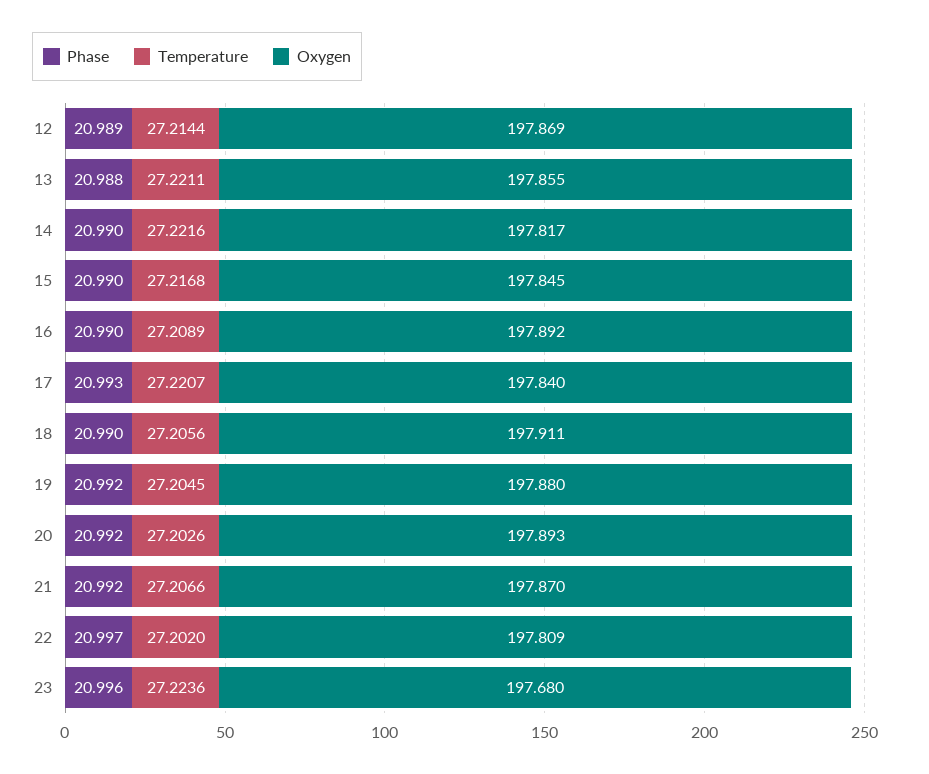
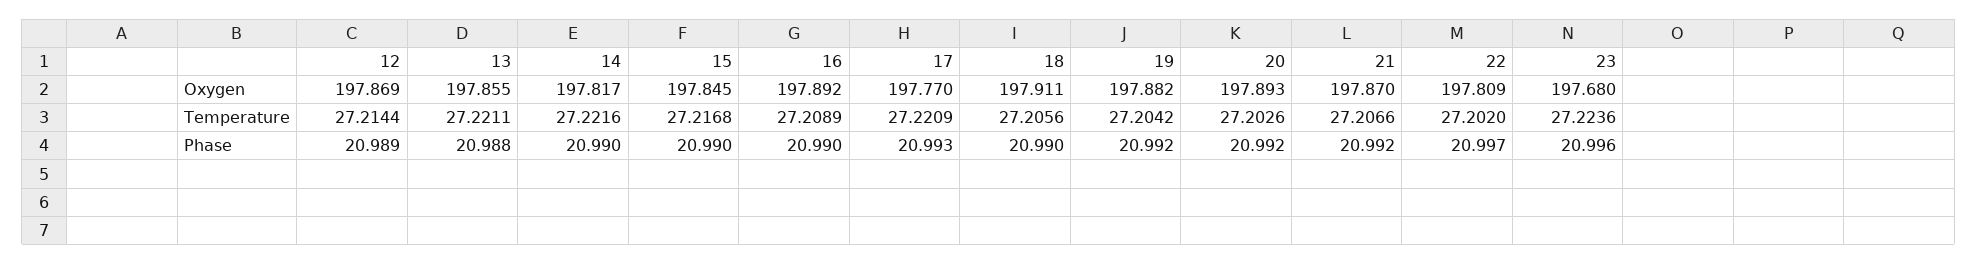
Temperature, 17: 27.2207 -> 27.2209
Oxygen, 17: 197.84 -> 197.77
Temperature, 19: 27.2045 -> 27.2042
Oxygen, 19: 197.88 -> 197.882

